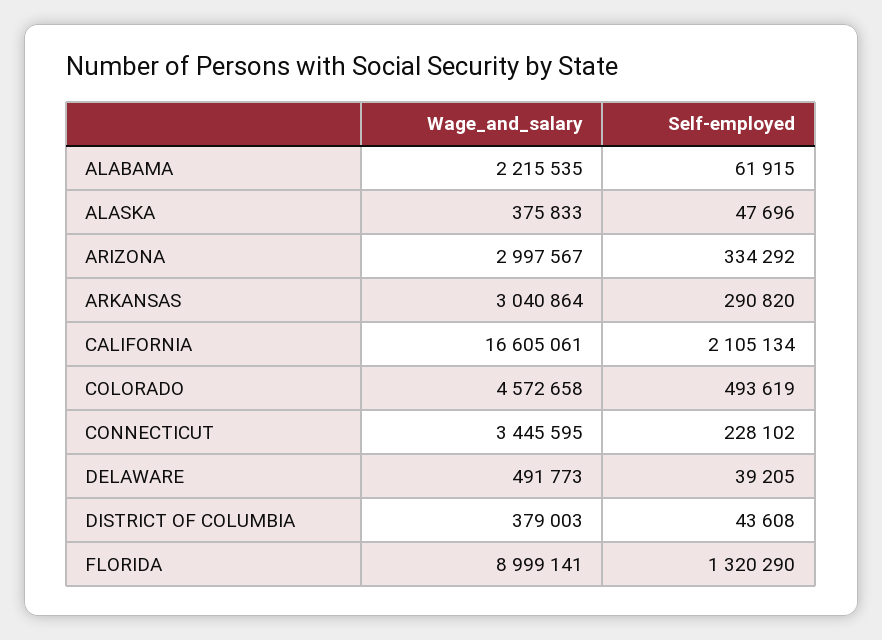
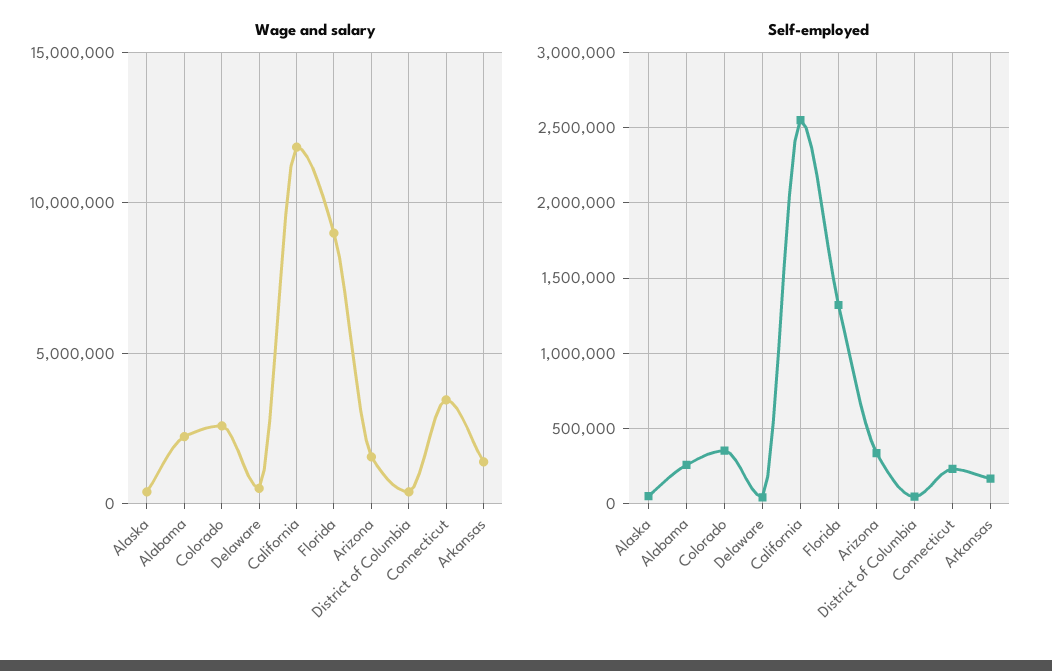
Self-employed, ALABAMA: 61915 -> 250000
Wage_and_salary, ARIZONA: 2997567 -> 1500000
Wage_and_salary, ARKANSAS: 3040864 -> 1500000
Self-employed, ARKANSAS: 290820 -> 150000
Wage_and_salary, CALIFORNIA: 16605061 -> 12000000
Self-employed, CALIFORNIA: 2105134 -> 2550000
Wage_and_salary, COLORADO: 4572658 -> 2500000
Self-employed, COLORADO: 493619 -> 350000

